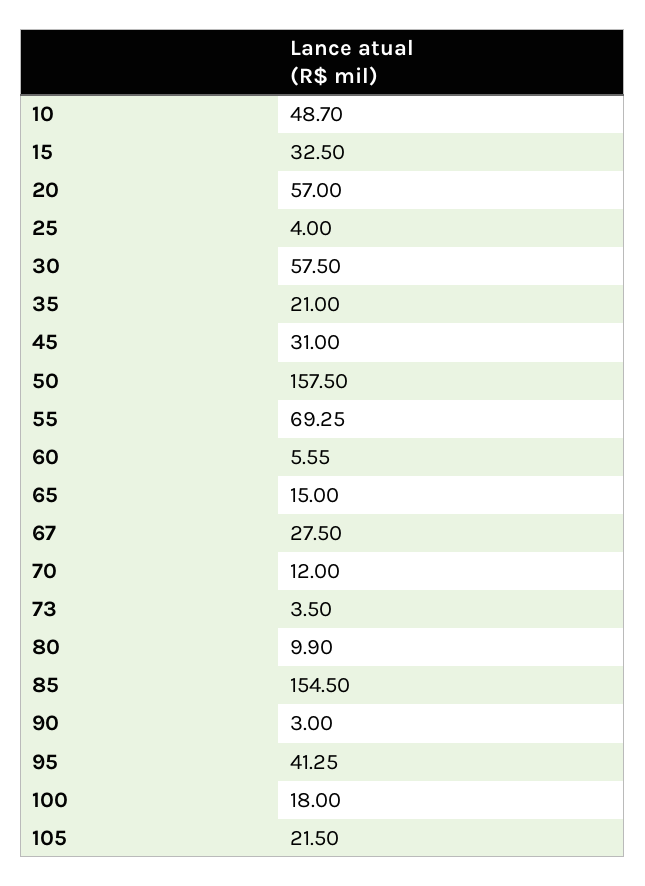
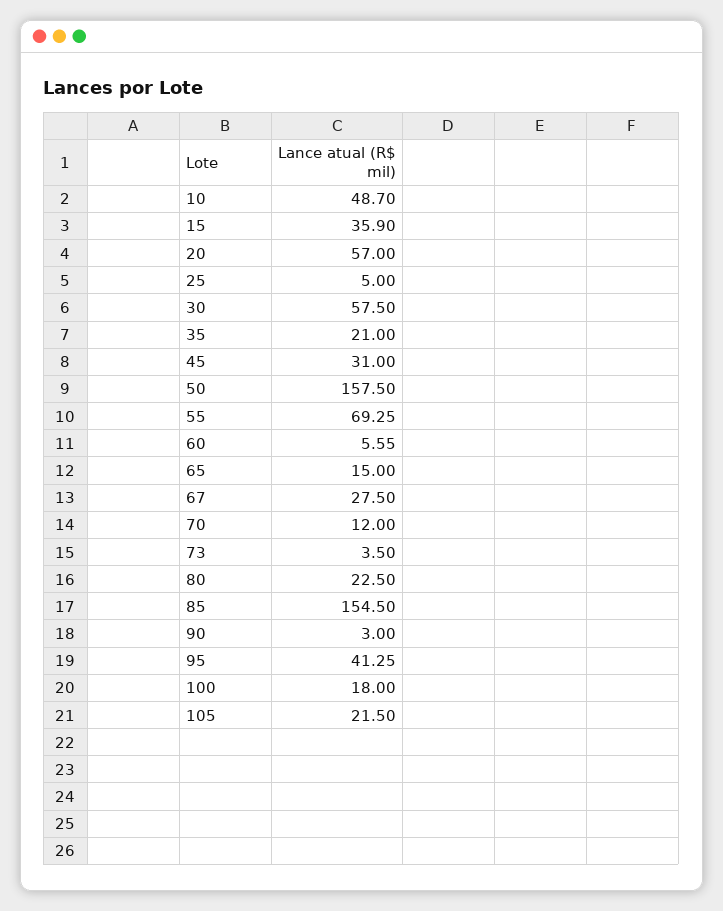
15: 32.5 -> 35.9
25: 4 -> 5
80: 9.9 -> 22.5

